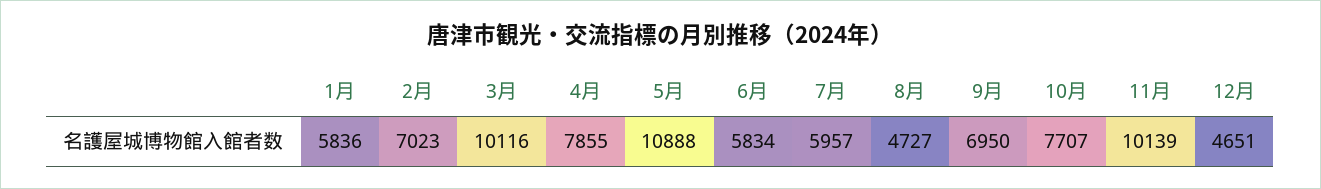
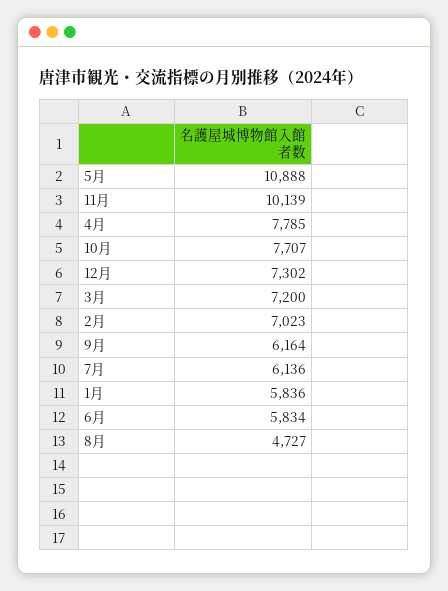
3月: 10116 -> 7200
4月: 7855 -> 7785
7月: 5957 -> 6136
9月: 6950 -> 6164
12月: 4651 -> 7302

